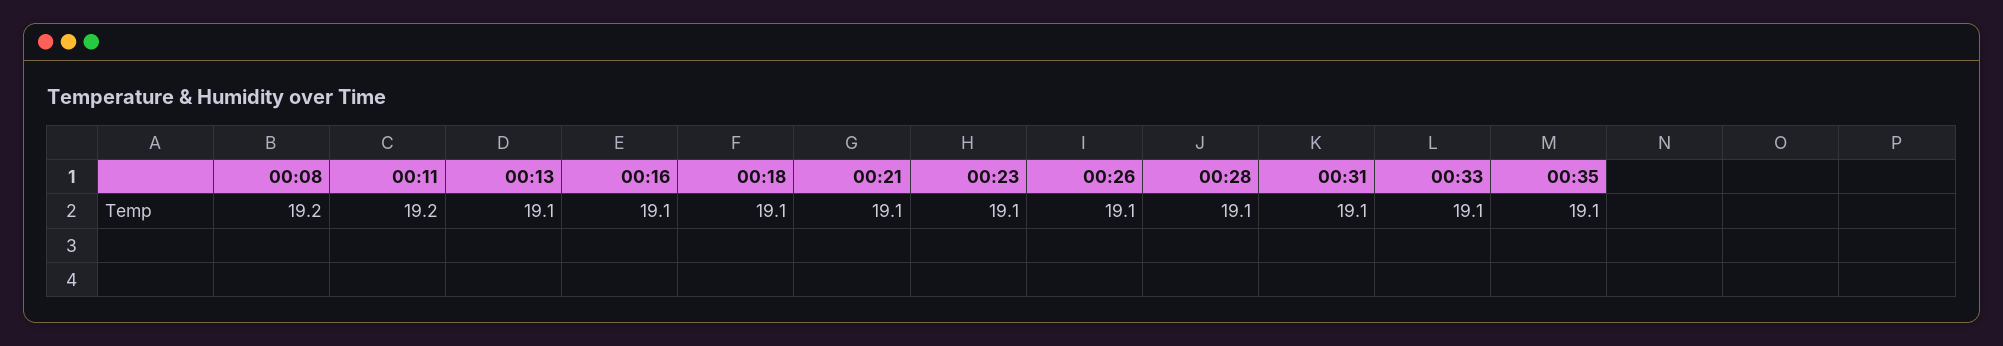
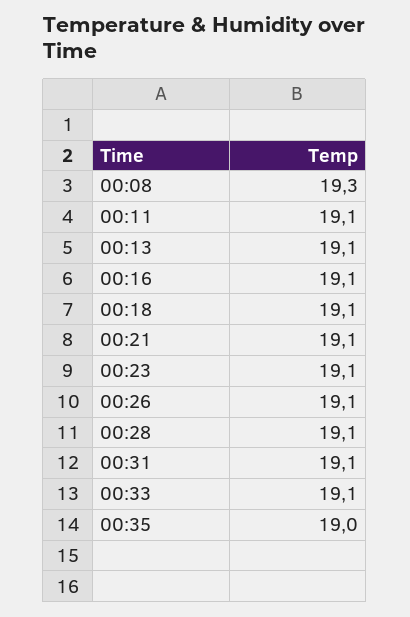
00:08: 19.2 -> 19.3
00:11: 19.2 -> 19.1
00:35: 19.1 -> 19

